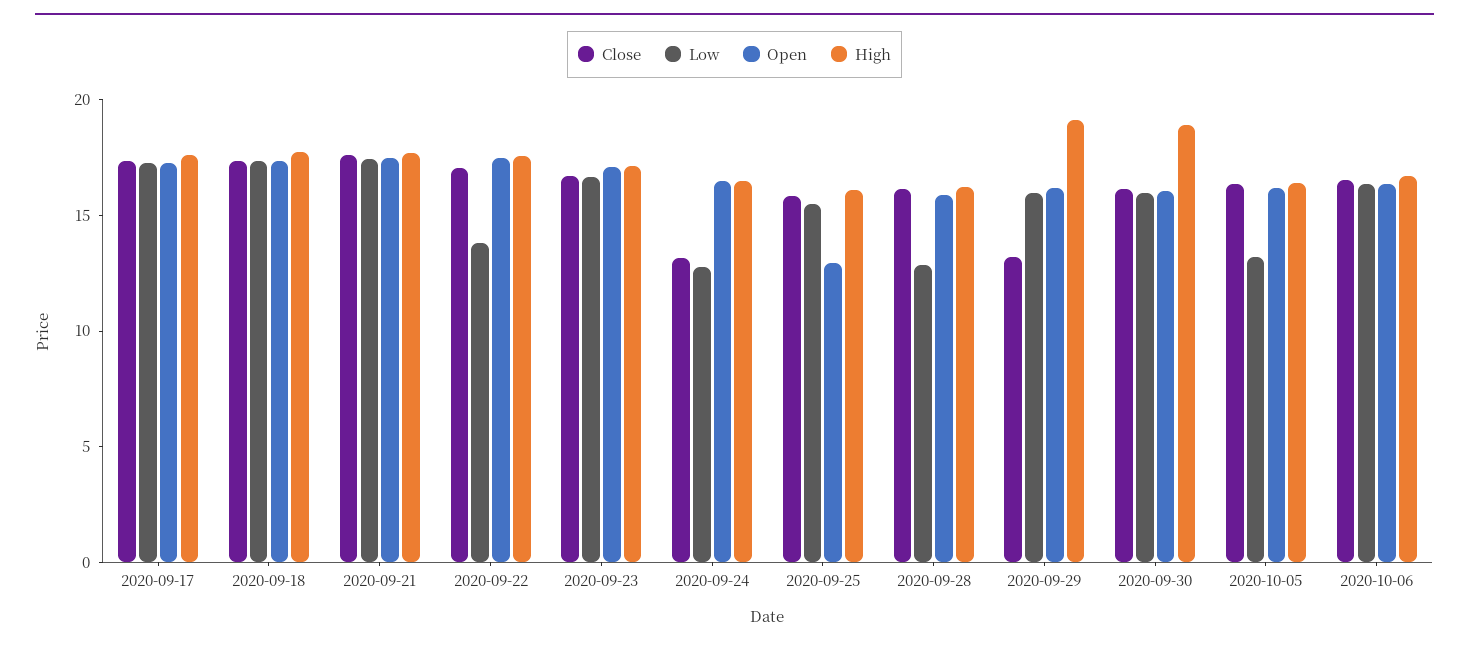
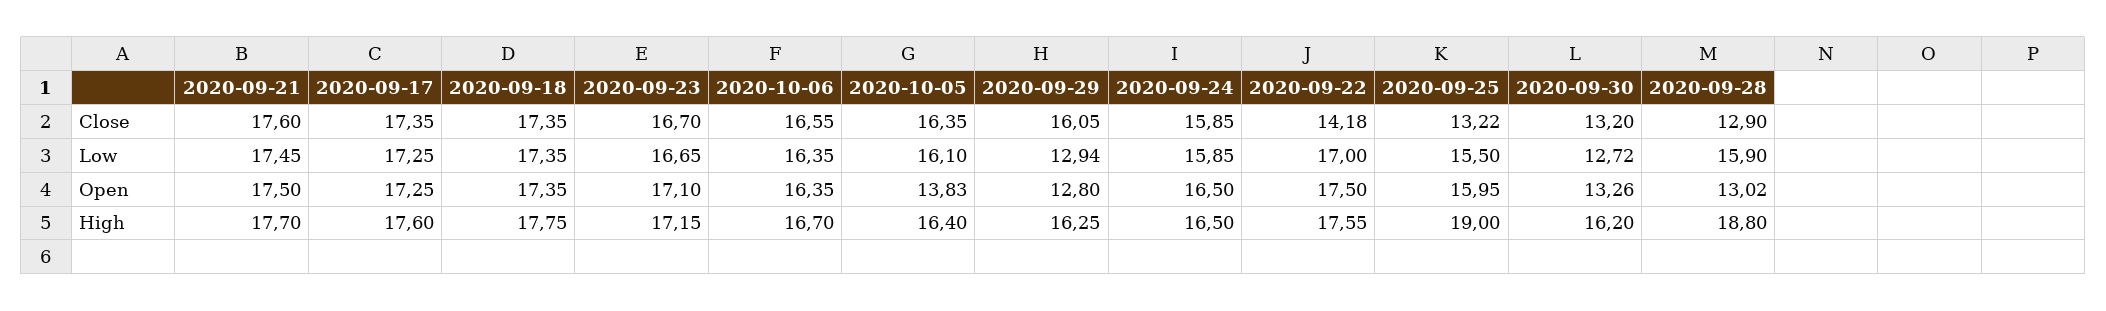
Close, 2020-09-22: 17 -> 14.18
Low, 2020-09-22: 14 -> 17
Close, 2020-09-24: 13 -> 15.85
Low, 2020-09-24: 13 -> 15.85
Close, 2020-09-25: 16 -> 13.22
Open, 2020-09-25: 13 -> 15.95
High, 2020-09-25: 16 -> 19
Close, 2020-09-28: 16 -> 12.9
Low, 2020-09-28: 13 -> 15.9
Open, 2020-09-28: 16 -> 13.02
High, 2020-09-28: 16 -> 18.8
Close, 2020-09-29: 13 -> 16.05
Low, 2020-09-29: 16 -> 12.94
Open, 2020-09-29: 16 -> 12.8
High, 2020-09-29: 19 -> 16.25
Close, 2020-09-30: 16 -> 13.2
Low, 2020-09-30: 16 -> 12.72
Open, 2020-09-30: 16 -> 13.26
High, 2020-09-30: 19 -> 16.2
Low, 2020-10-05: 13 -> 16.1
Open, 2020-10-05: 16 -> 13.83

